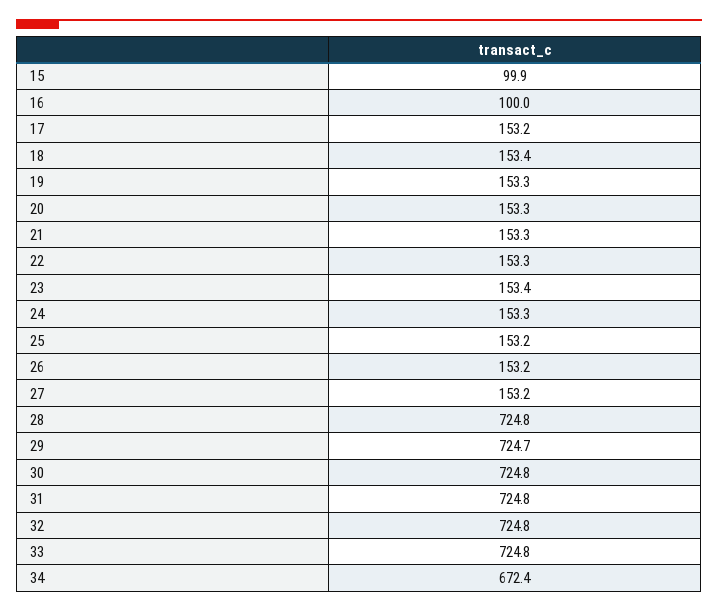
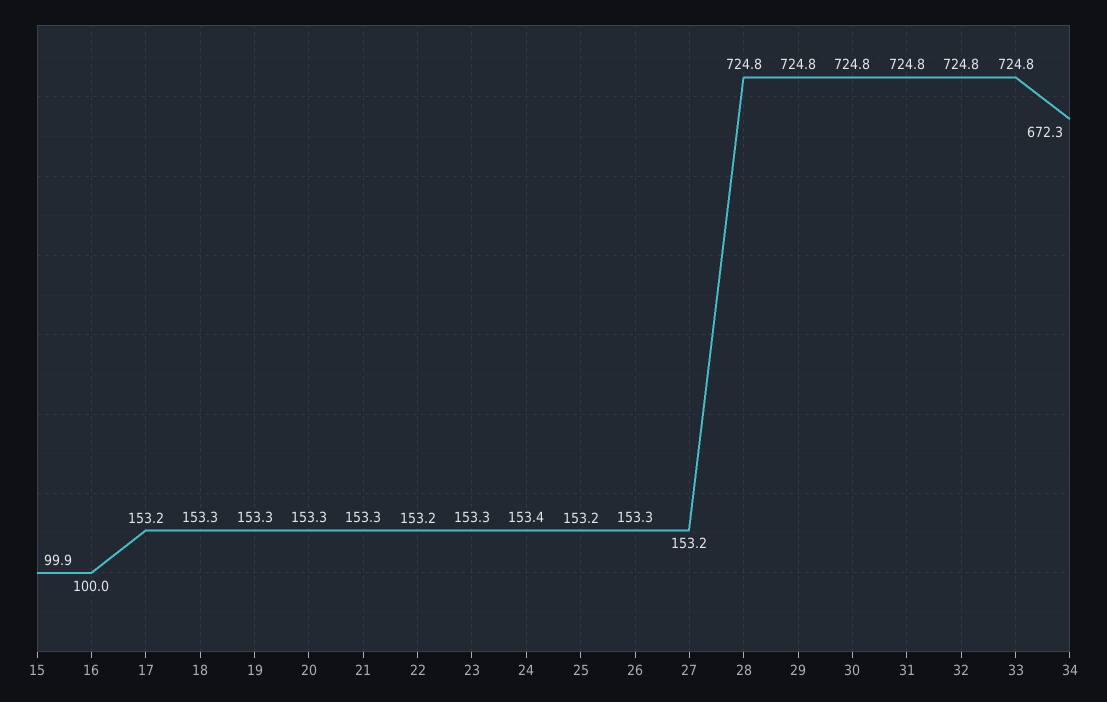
18: 153.4 -> 153.3
22: 153.3 -> 153.2
23: 153.4 -> 153.3
24: 153.3 -> 153.4
26: 153.2 -> 153.3
29: 724.7 -> 724.8
34: 672.4 -> 672.3

